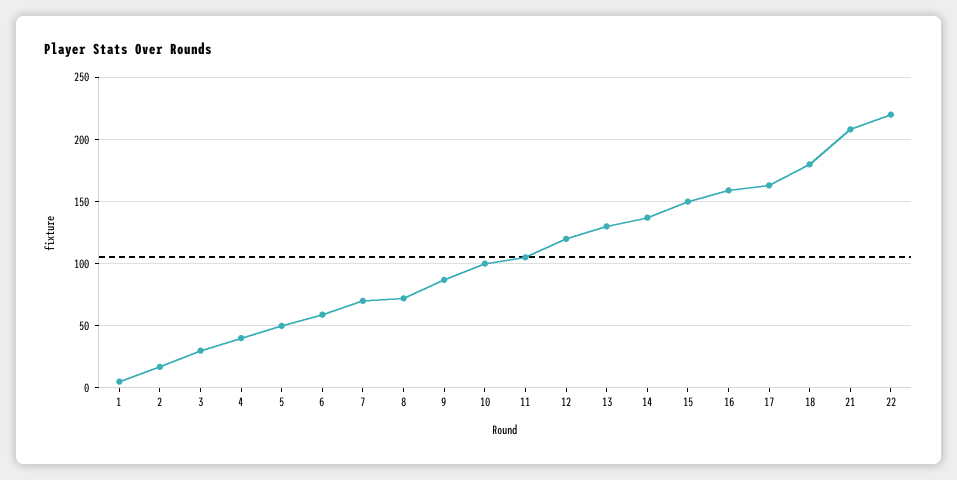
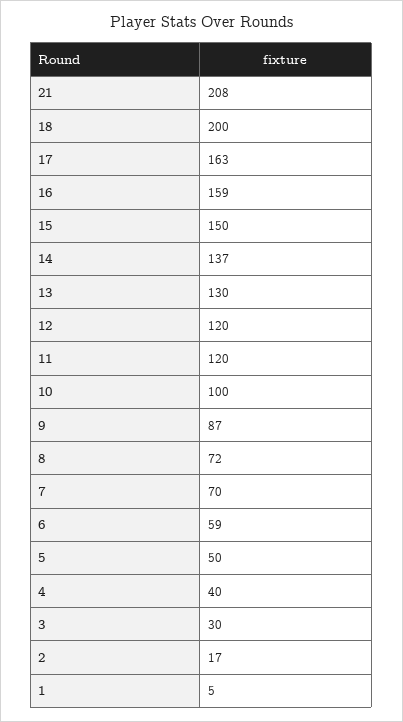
11: 105 -> 120
18: 180 -> 200
22: 220 -> none

